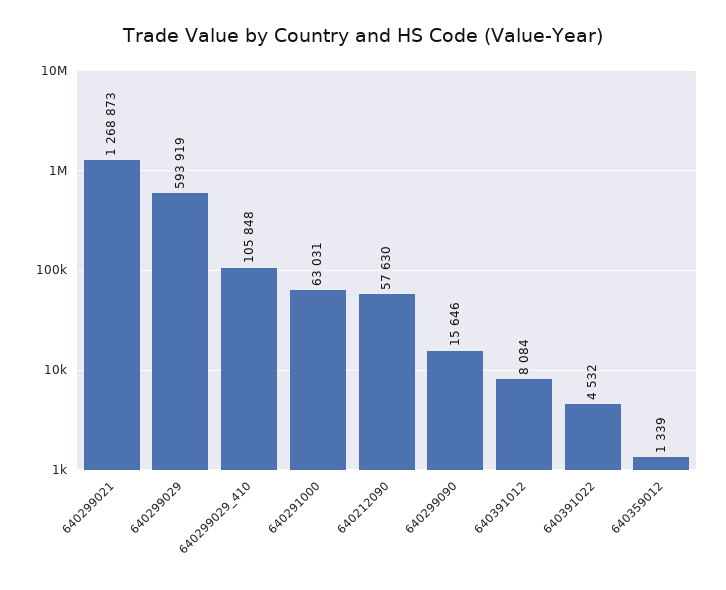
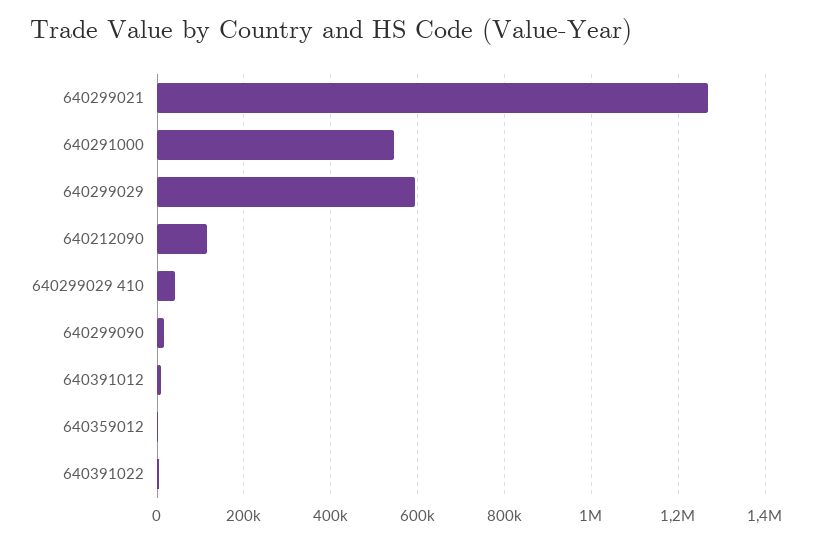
640299029_410: 105848 -> 40000
640291000: 63031 -> 540000
640212090: 57630 -> 120000

